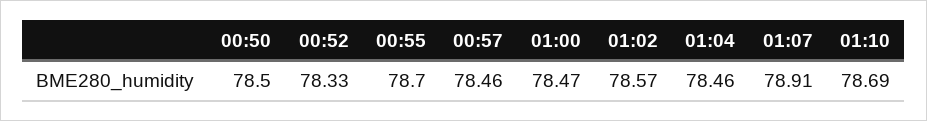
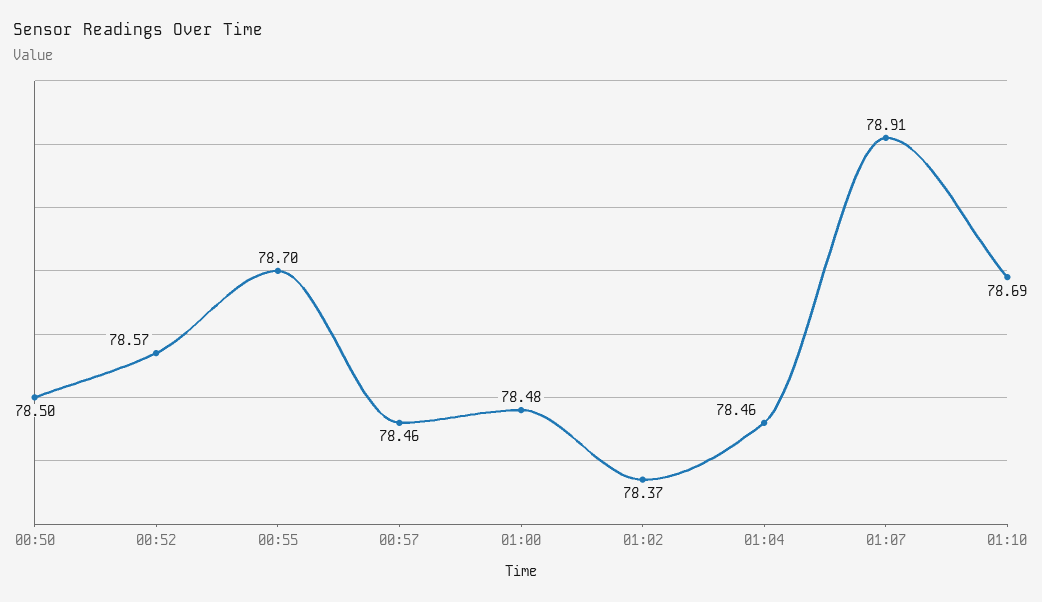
00:52: 78.33 -> 78.57
01:00: 78.47 -> 78.48
01:02: 78.57 -> 78.37

